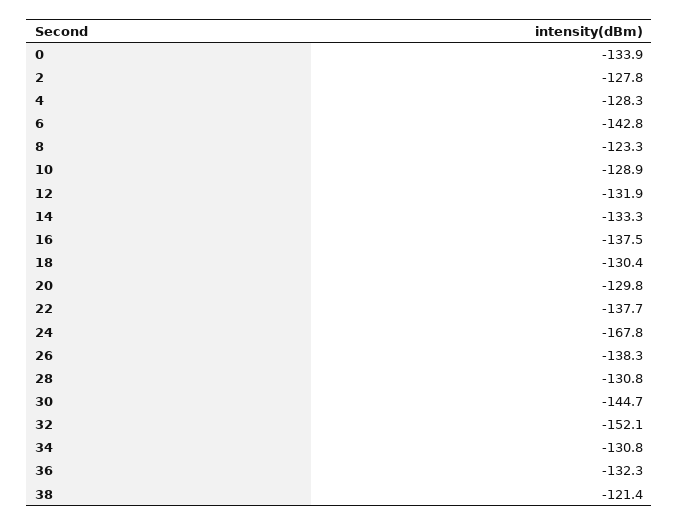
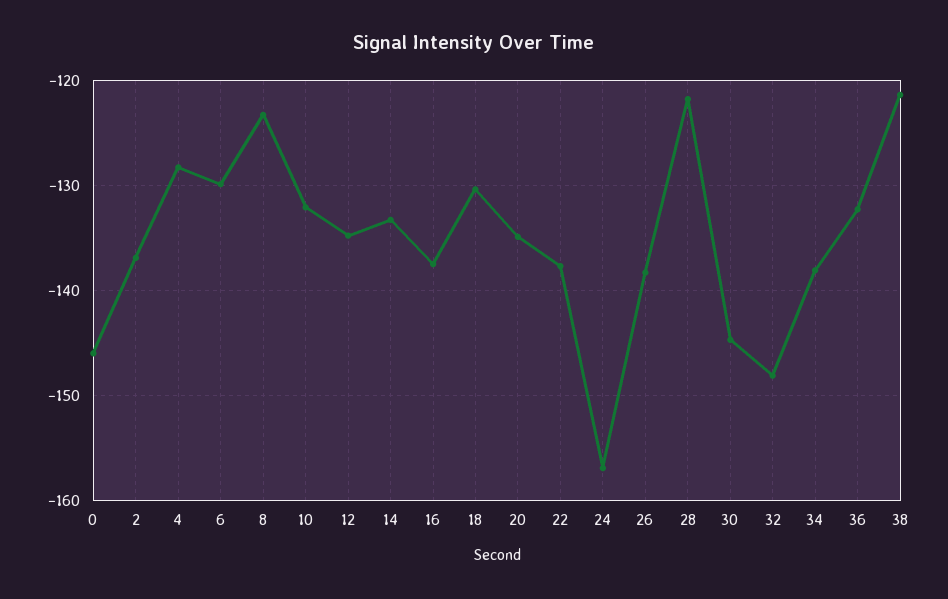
0: -133.9 -> -146
2: -127.8 -> -137
6: -142.8 -> -130
10: -128.9 -> -132
12: -131.9 -> -135
20: -129.8 -> -135
24: -167.8 -> -157
28: -130.8 -> -122
32: -152.1 -> -148
34: -130.8 -> -138

